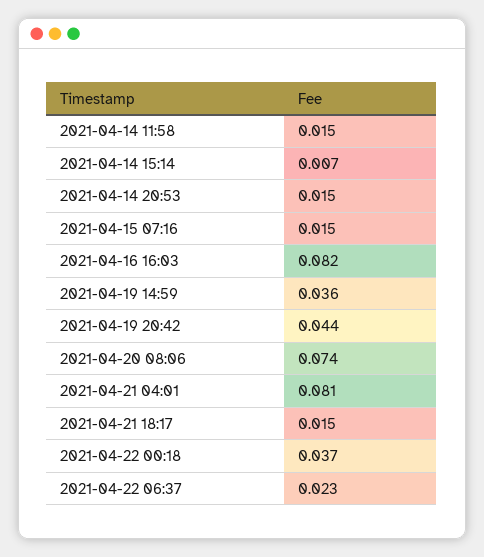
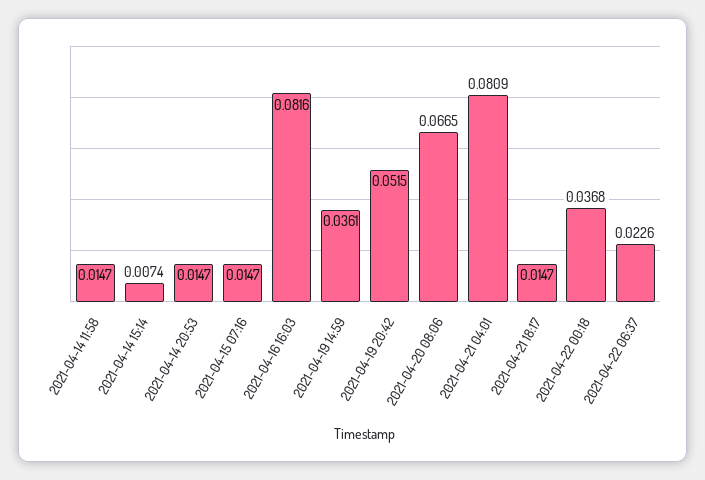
2021-04-19 20:42: 0.044 -> 0.0515
2021-04-20 08:06: 0.074 -> 0.0665

